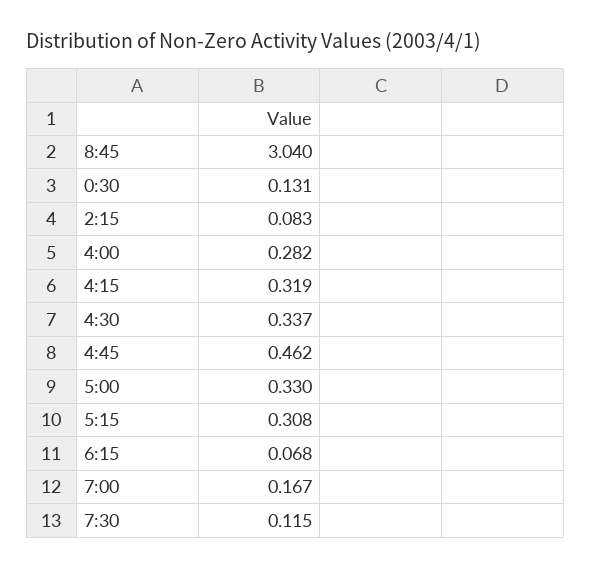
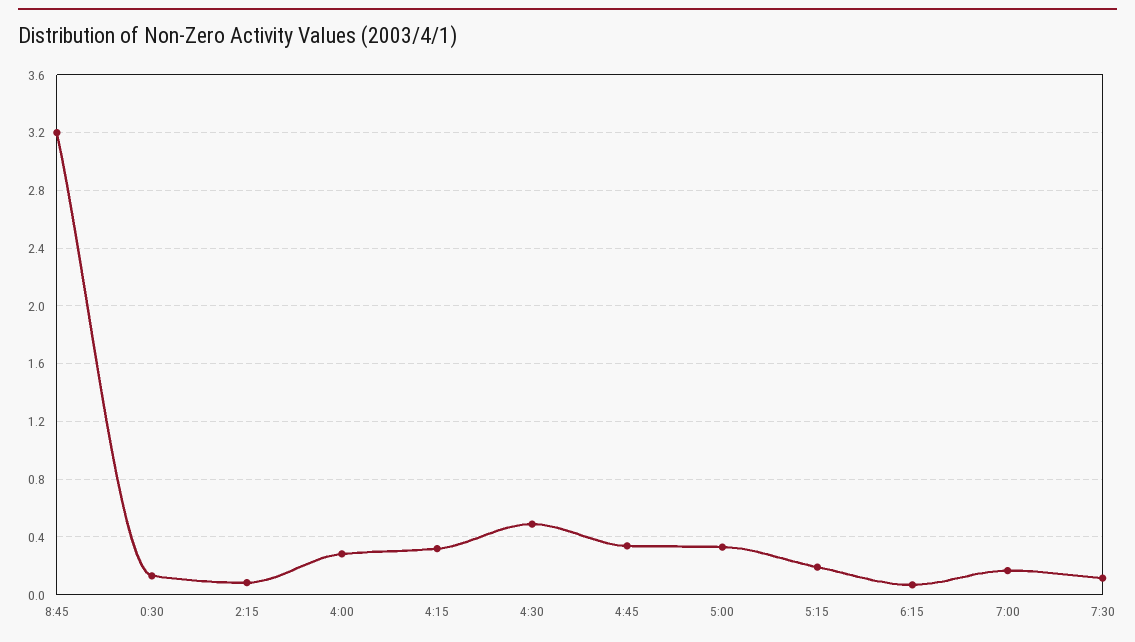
8:45: 3.04 -> 3.2
4:30: 0.337 -> 0.5
4:45: 0.462 -> 0.35
5:15: 0.308 -> 0.2

